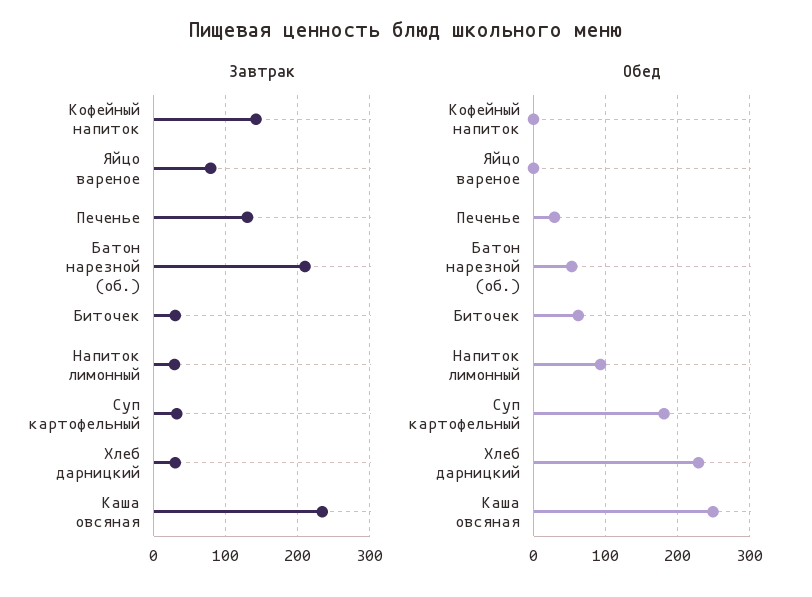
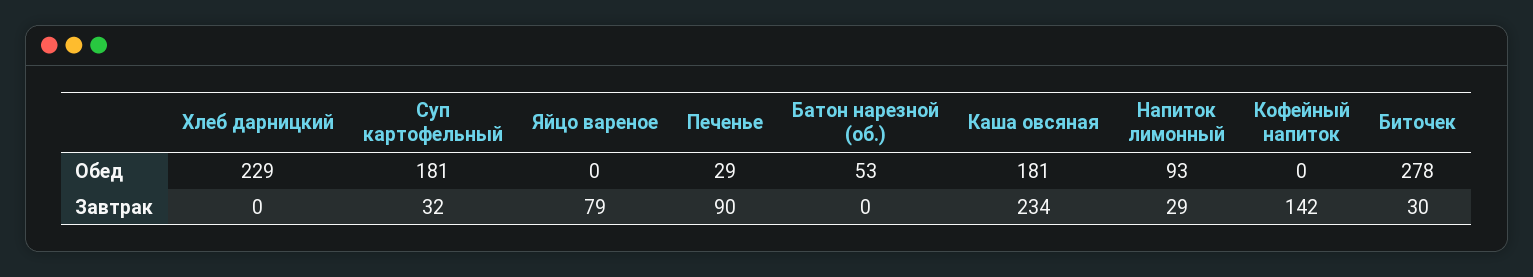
Завтрак, Печенье: 130 -> 90
Завтрак, Батон нарезной (об.): 210 -> 0
Завтрак, Хлеб дарницкий: 30 -> 0
Обед, Биточек: 60 -> 278
Обед, Каша овсяная: 250 -> 181

